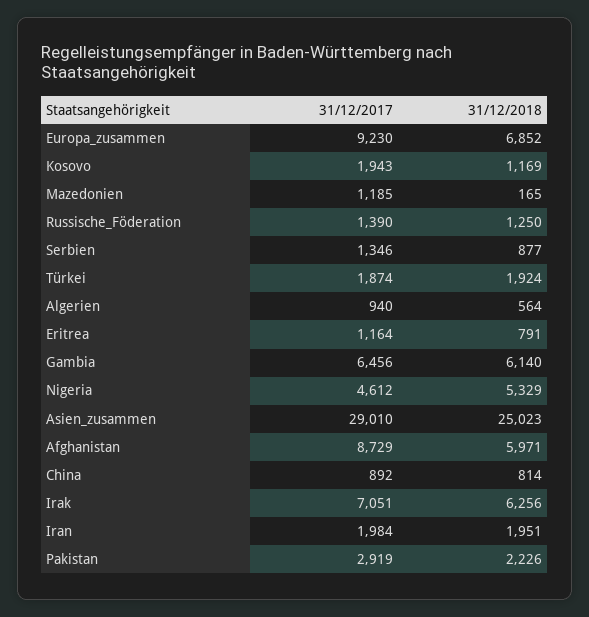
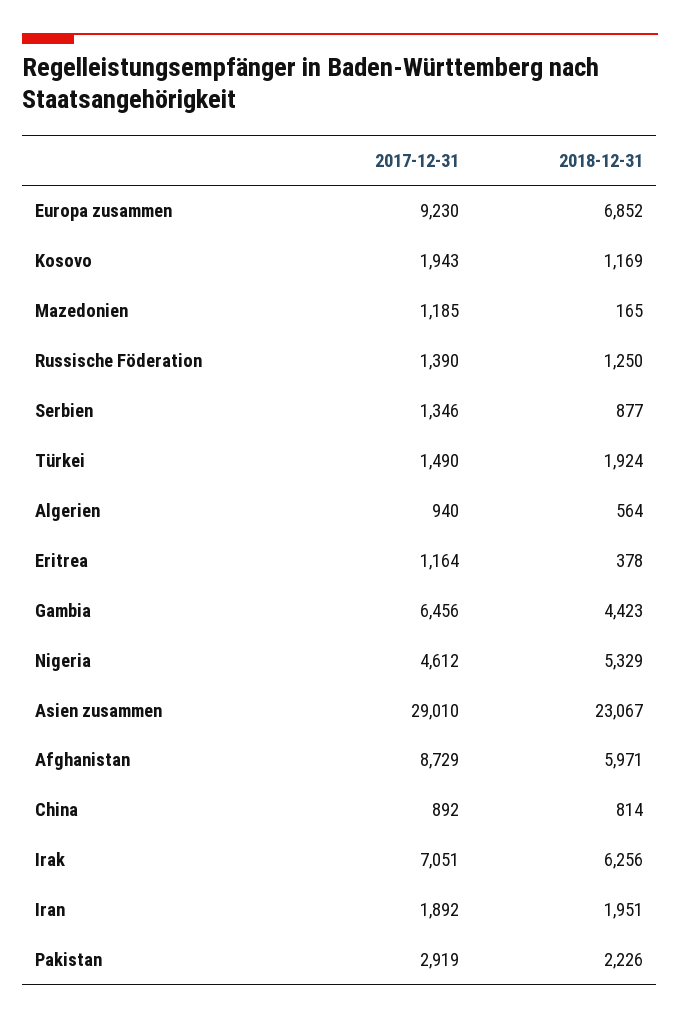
31/12/2017, Türkei: 1874 -> 1490
31/12/2018, Eritrea: 791 -> 378
31/12/2018, Gambia: 6140 -> 4423
31/12/2018, Asien_zusammen: 25023 -> 23067
31/12/2017, Iran: 1984 -> 1892

